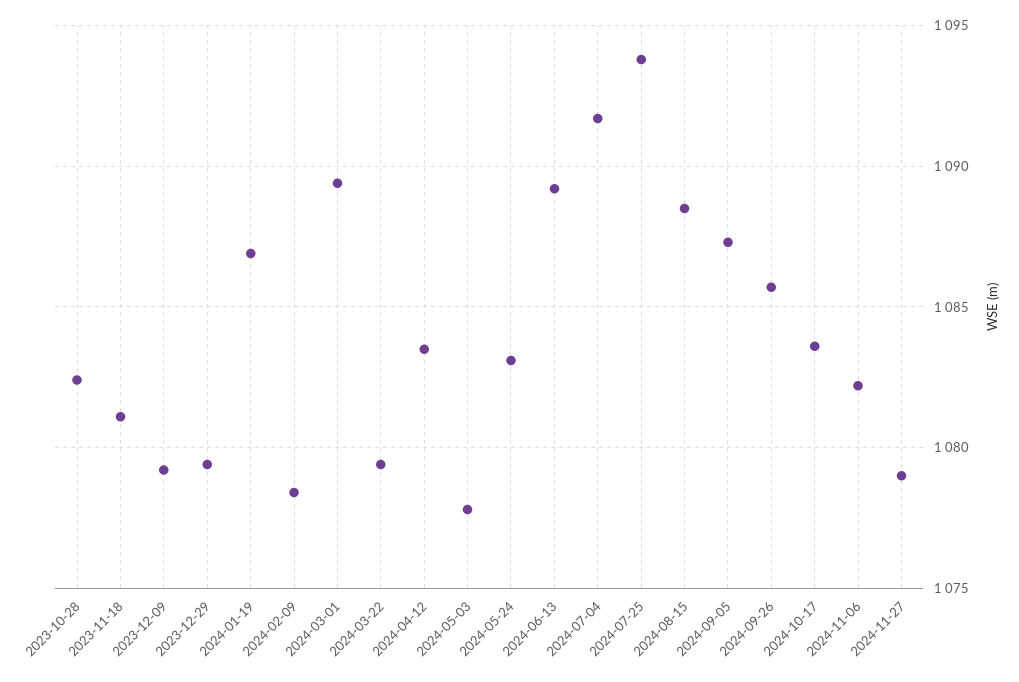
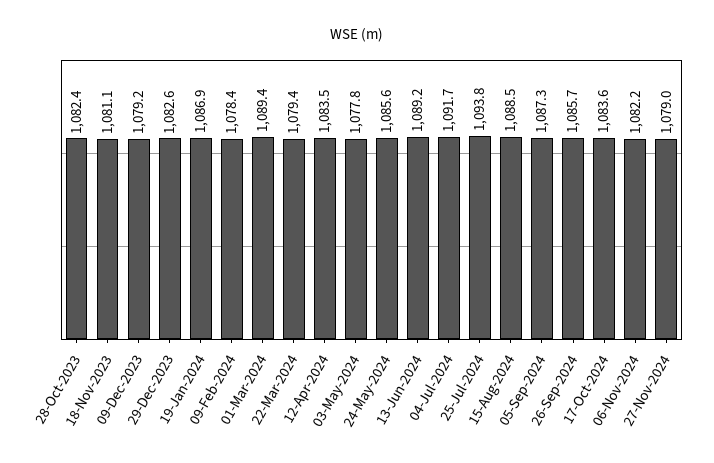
2023-12-29: 1079.5 -> 1082.6
2024-05-24: 1083 -> 1085.6

